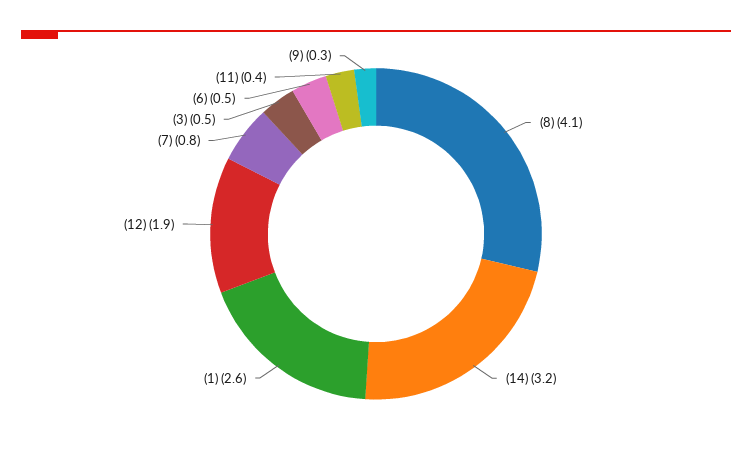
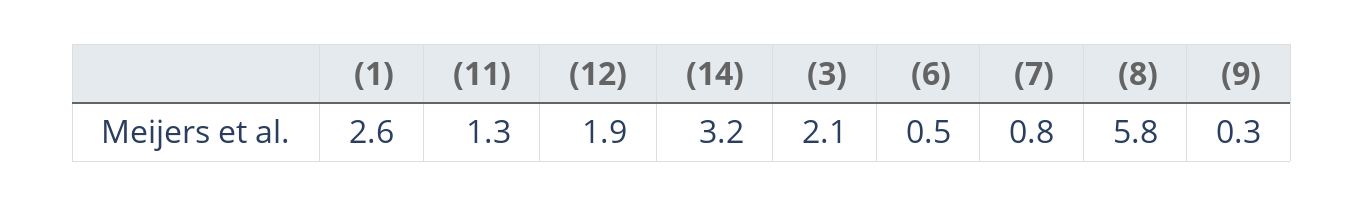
(8): 4.1 -> 5.8
(3): 0.5 -> 2.1
(11): 0.4 -> 1.3

